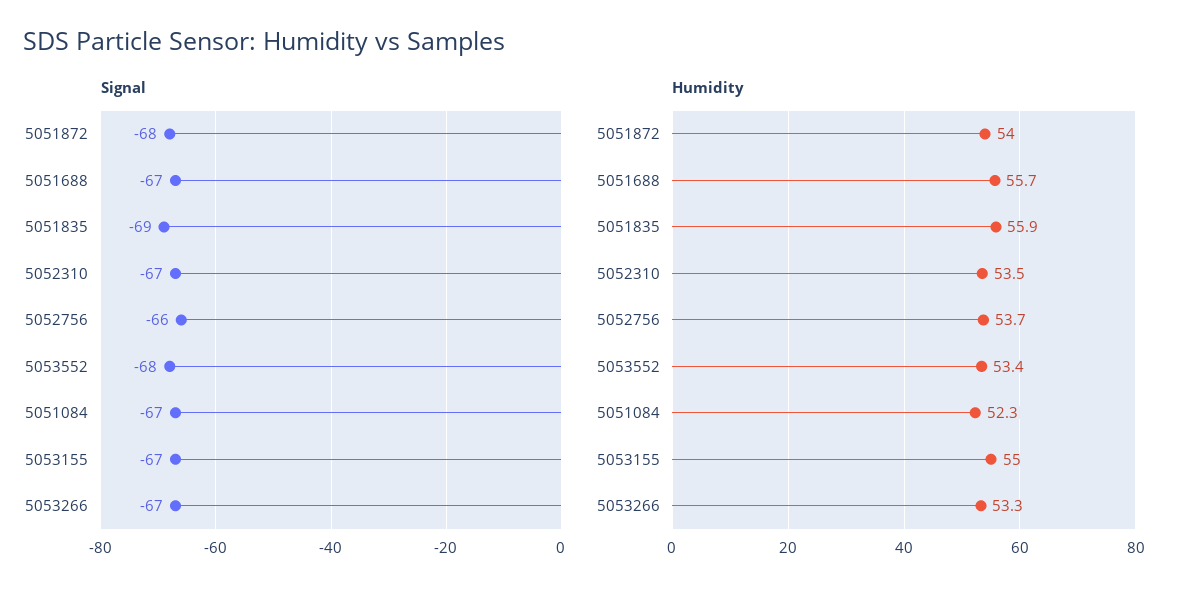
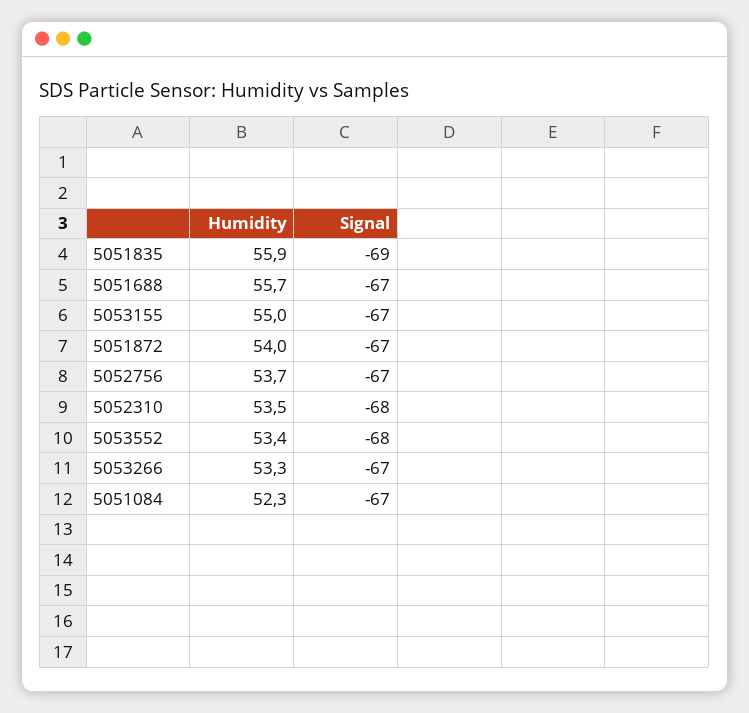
Signal, 5051872: -68 -> -67
Signal, 5052310: -67 -> -68
Signal, 5052756: -66 -> -67

